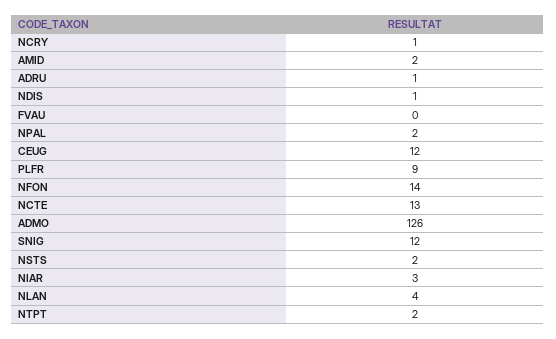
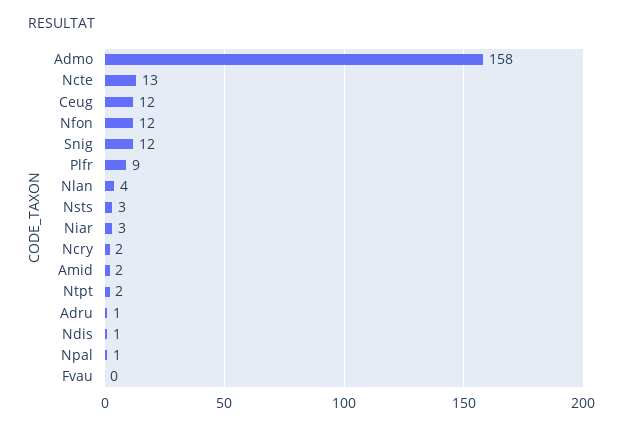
NCRY: 1 -> 2
NPAL: 2 -> 1
NFON: 14 -> 12
ADMO: 126 -> 158
NSTS: 2 -> 3

